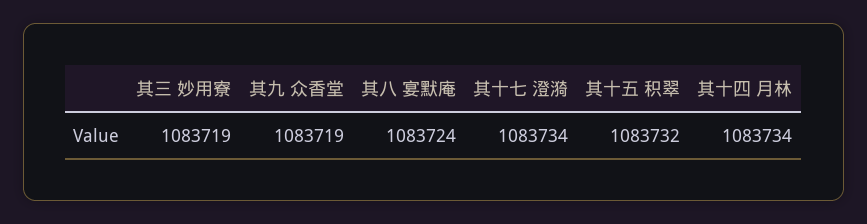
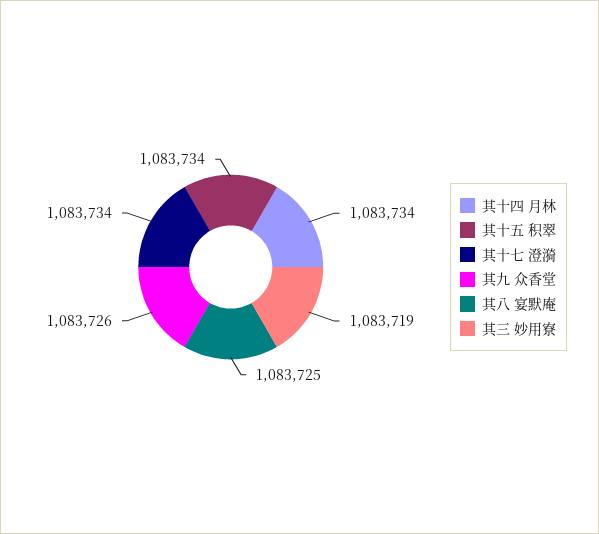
其九 众香堂: 1083719 -> 1083726
其八 宴默庵: 1083724 -> 1083725
其十五 积翠: 1083732 -> 1083734

